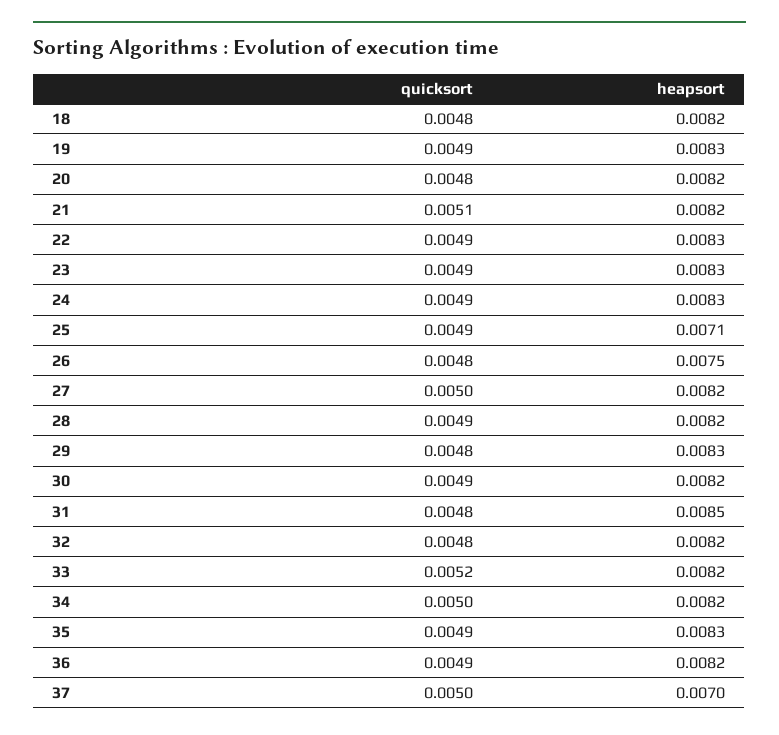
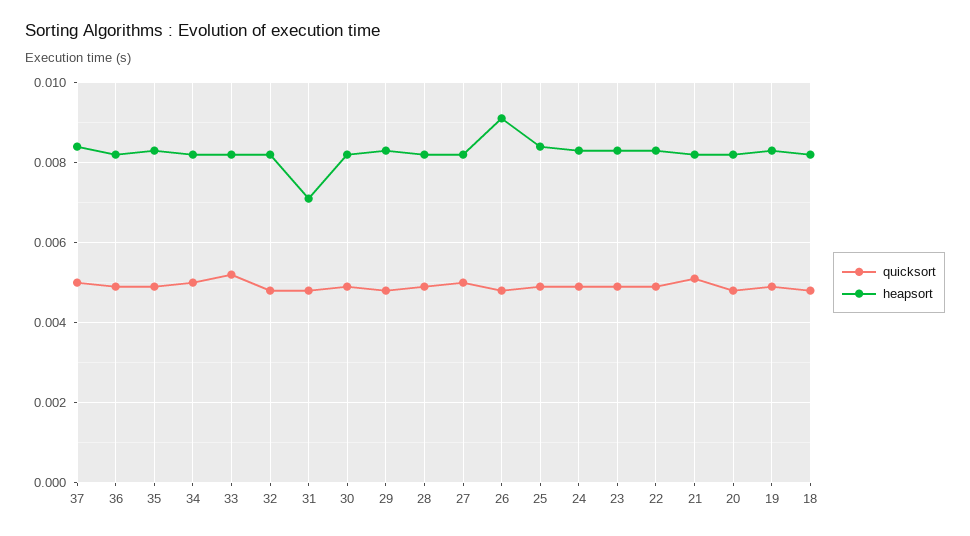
heapsort, 25: 0.0071 -> 0.0085
heapsort, 26: 0.0075 -> 0.009
heapsort, 31: 0.0085 -> 0.007
heapsort, 37: 0.007 -> 0.0085

